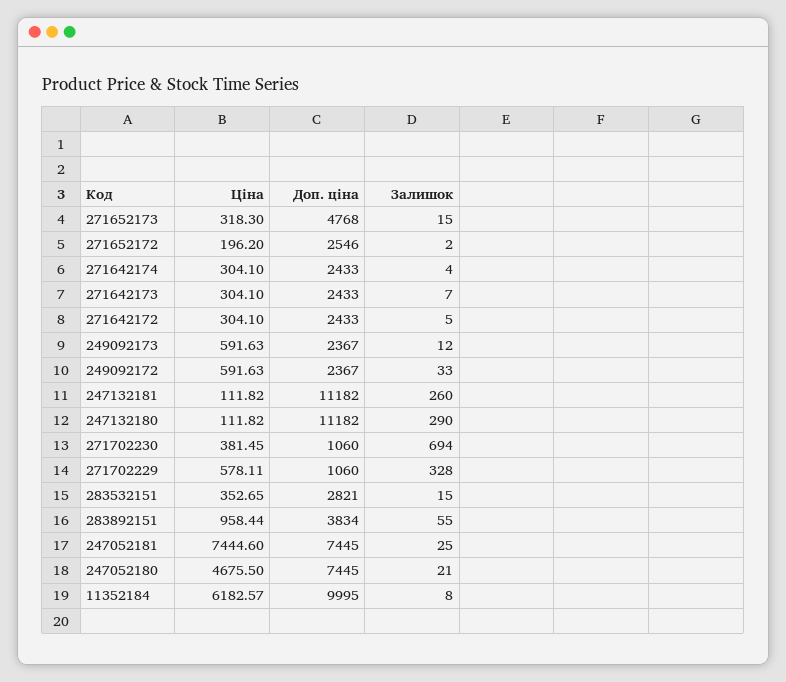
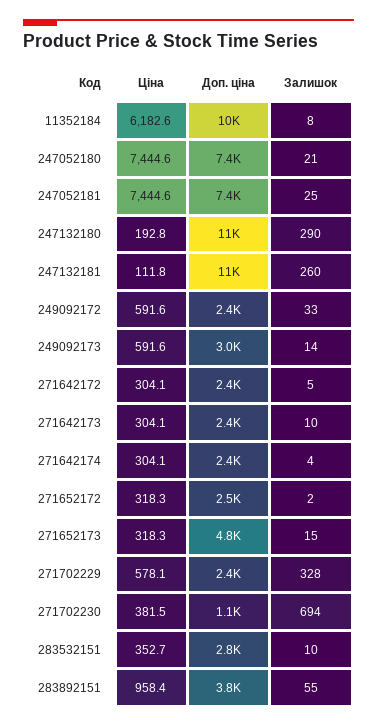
Ціна, 271652172: 196.2 -> 318.3
Залишок, 271642173: 7 -> 10
Доп. ціна, 249092173: 2367 -> 3000
Залишок, 249092173: 12 -> 14
Ціна, 247132180: 111.82 -> 192.8
Доп. ціна, 271702229: 1060 -> 2400
Залишок, 283532151: 15 -> 10
Ціна, 247052180: 4675.5 -> 7444.6

